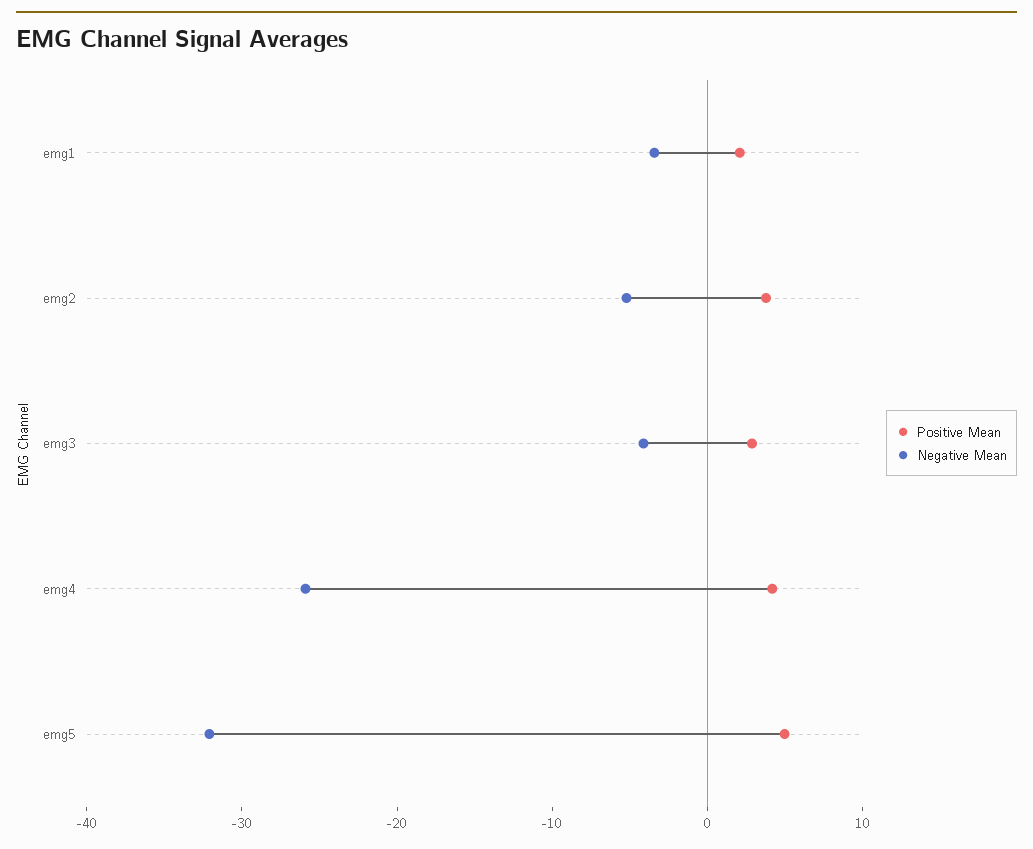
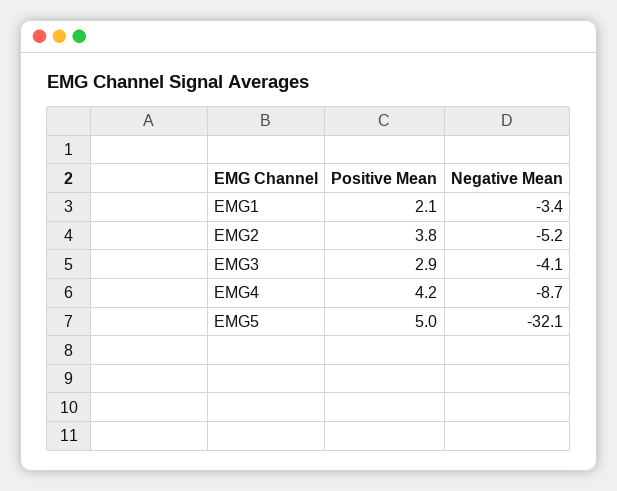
Negative Mean, emg4: -26 -> -8.7

